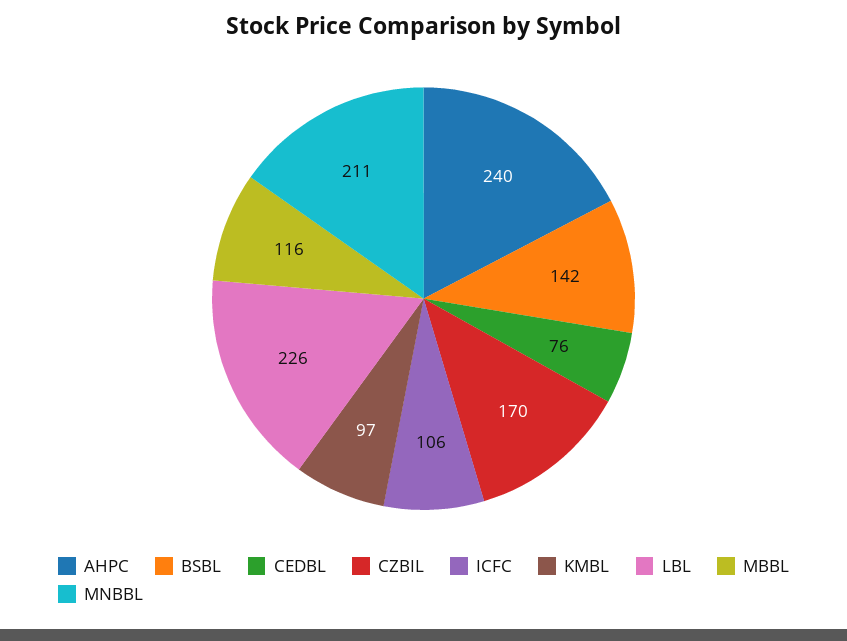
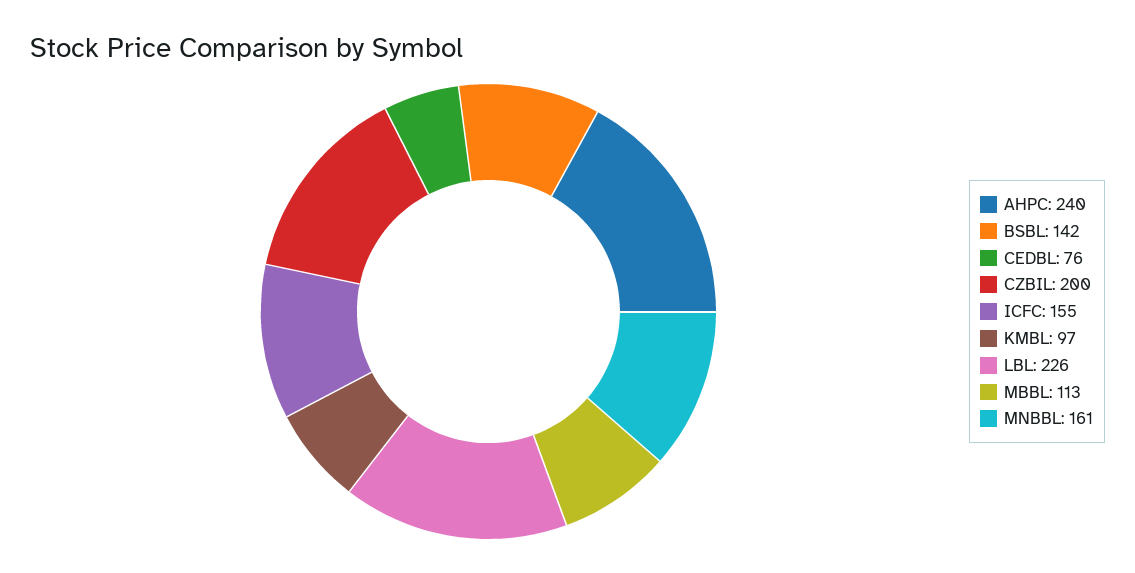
CZBIL: 170 -> 200
ICFC: 106 -> 155
MBBL: 116 -> 113
MNBBL: 211 -> 161

